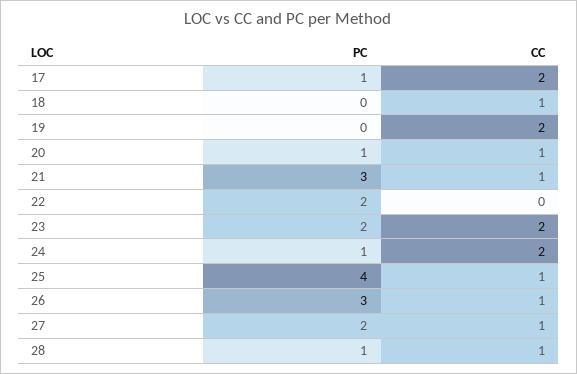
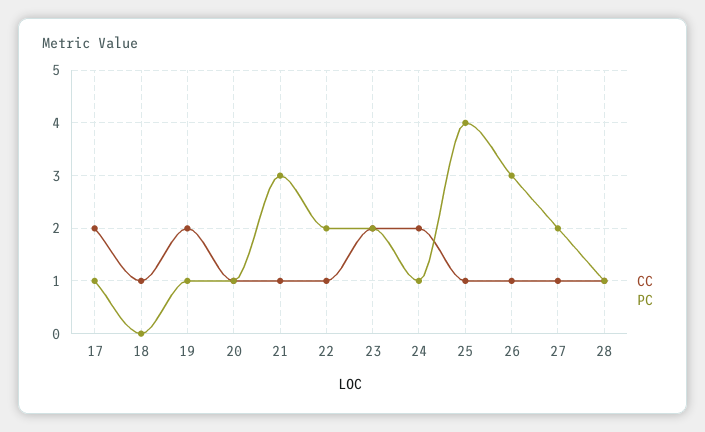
PC, 19: 0 -> 1
CC, 22: 0 -> 1

